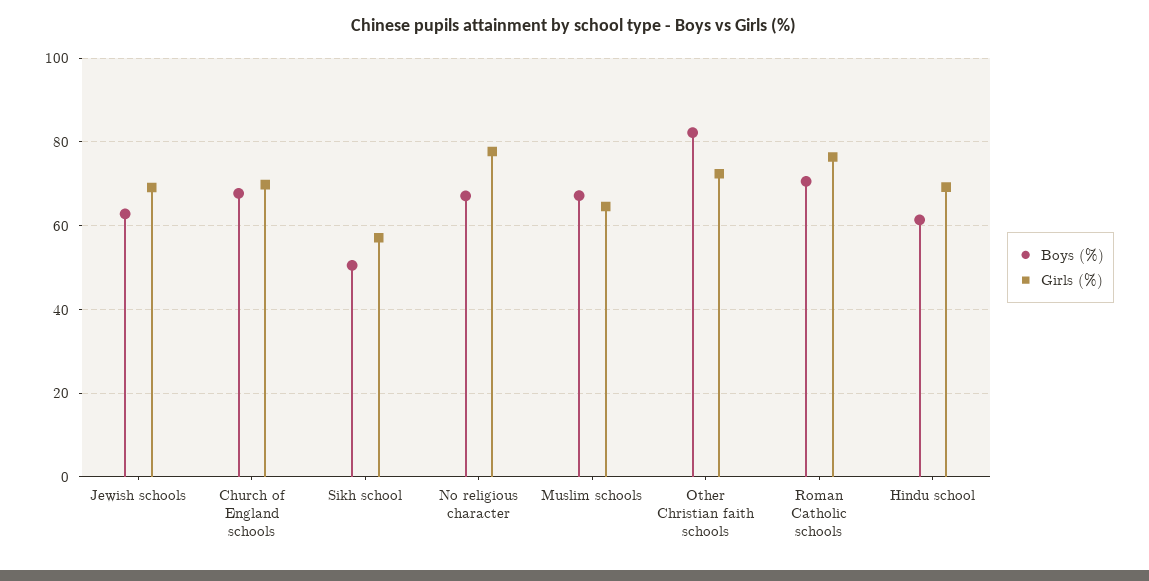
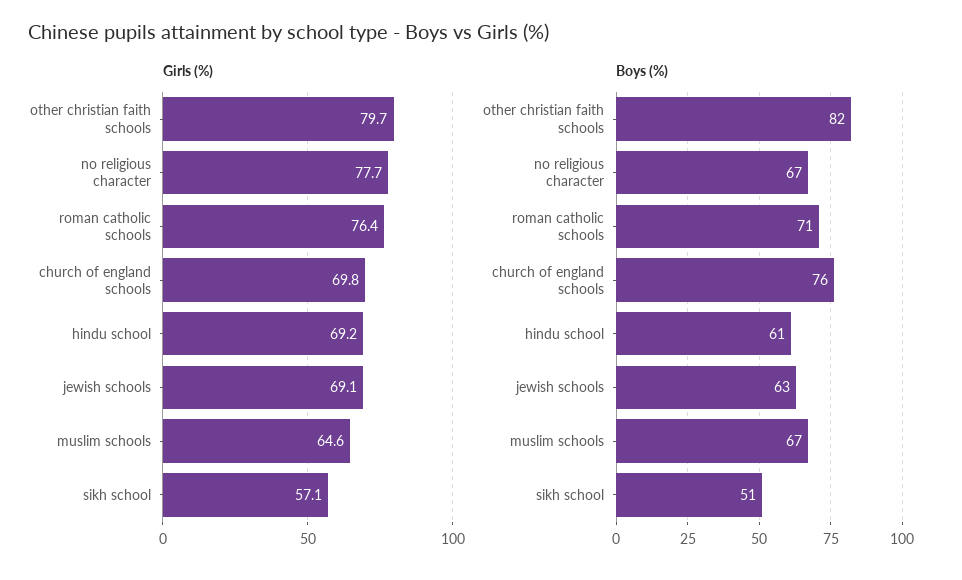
Boys (%), Church of England schools: 68 -> 76
Girls (%), Other Christian faith schools: 72 -> 79.7

